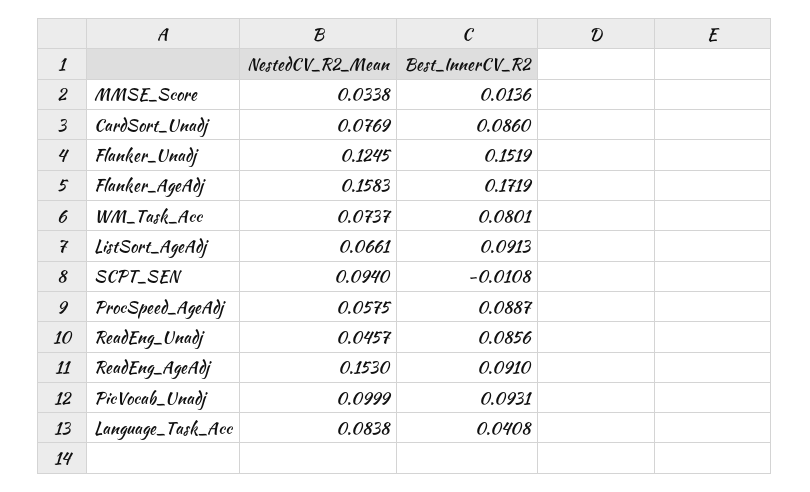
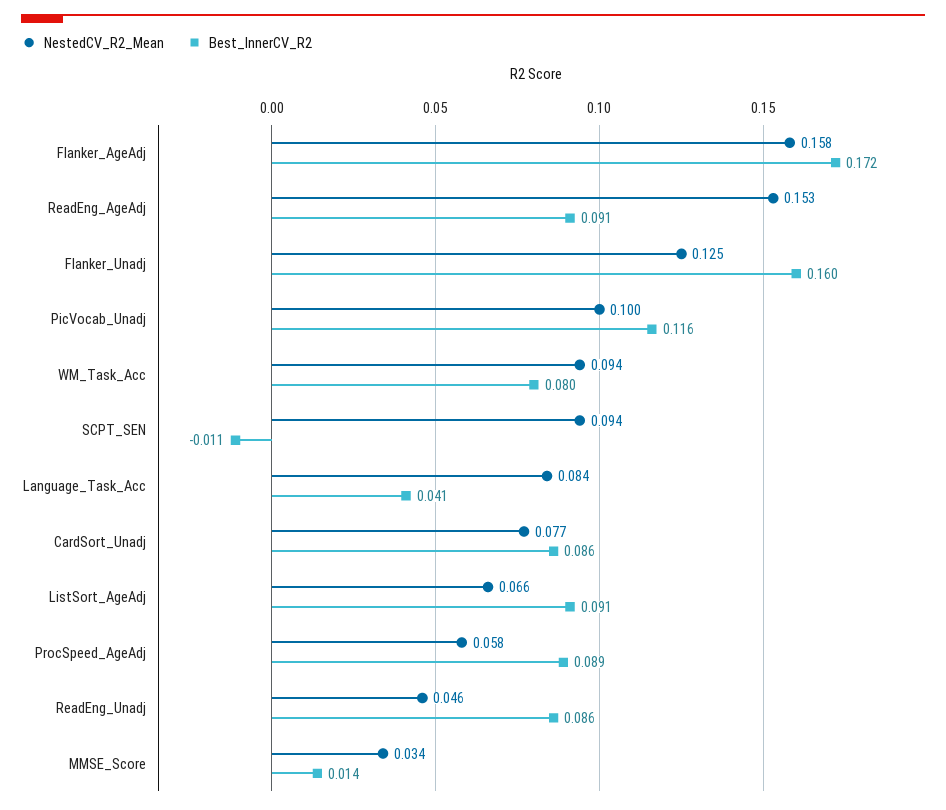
Best_InnerCV_R2, Flanker_Unadj: 0.1519 -> 0.16
NestedCV_R2_Mean, WM_Task_Acc: 0.0737 -> 0.094
Best_InnerCV_R2, PicVocab_Unadj: 0.0931 -> 0.116

